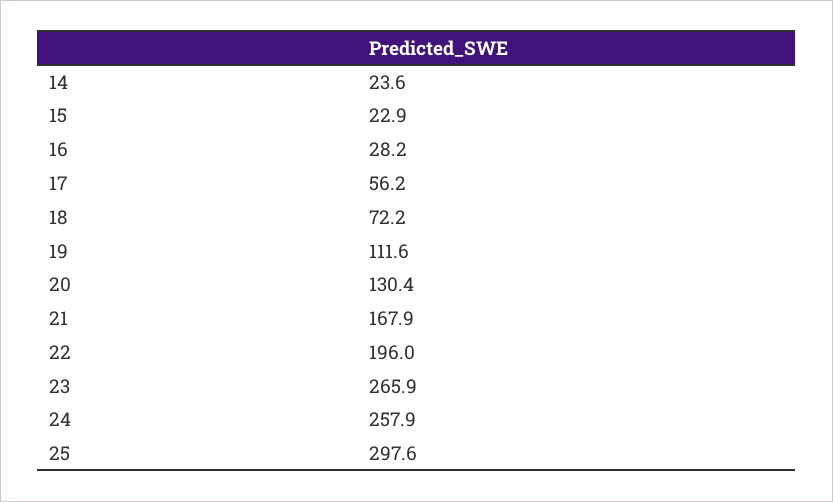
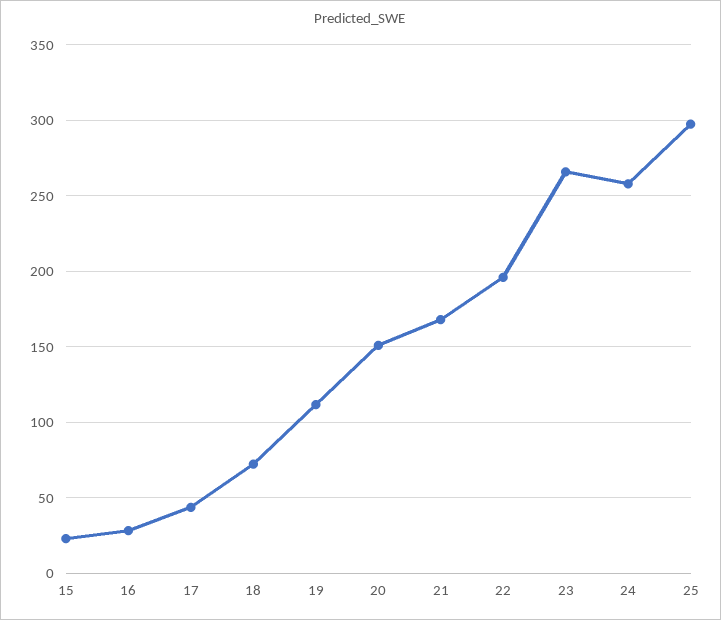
14: 23.6 -> none
17: 56.2 -> 45
20: 130.4 -> 150

